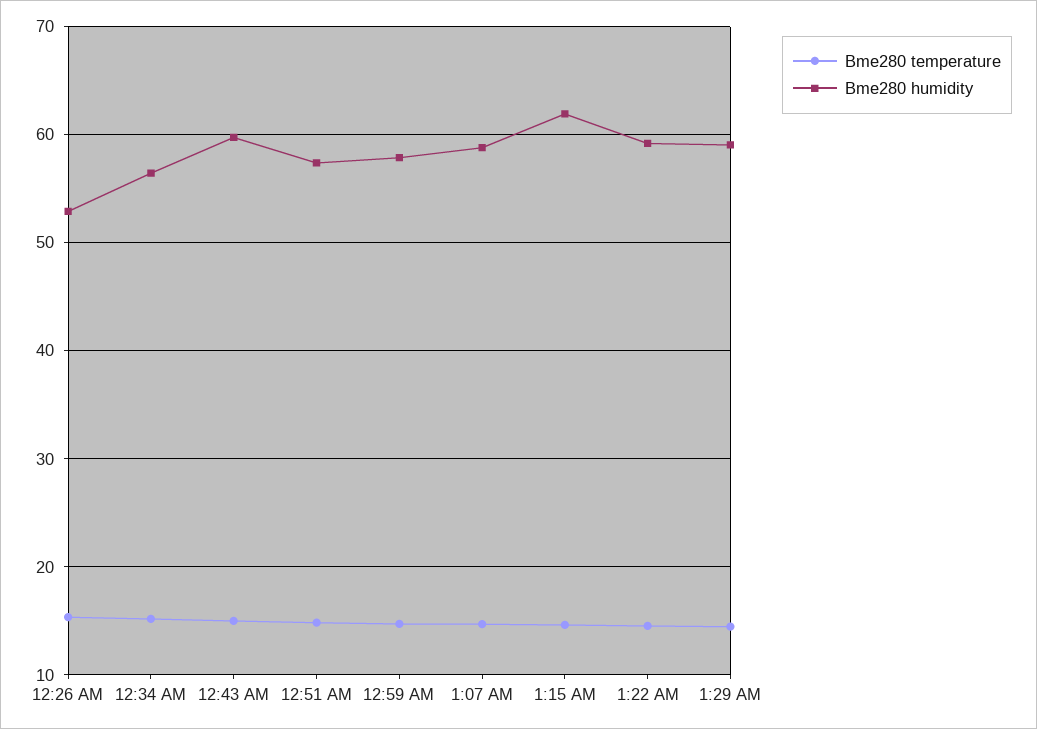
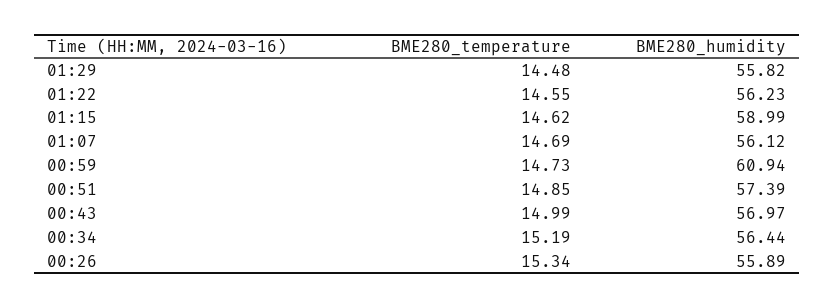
Bme280 humidity, 12:26 AM: 53 -> 55.89
Bme280 humidity, 12:43 AM: 60 -> 56.97
Bme280 humidity, 12:59 AM: 58 -> 60.94
Bme280 humidity, 1:07 AM: 59 -> 56.12
Bme280 humidity, 1:15 AM: 62 -> 58.99
Bme280 humidity, 1:22 AM: 59 -> 56.23
Bme280 humidity, 1:29 AM: 59 -> 55.82

